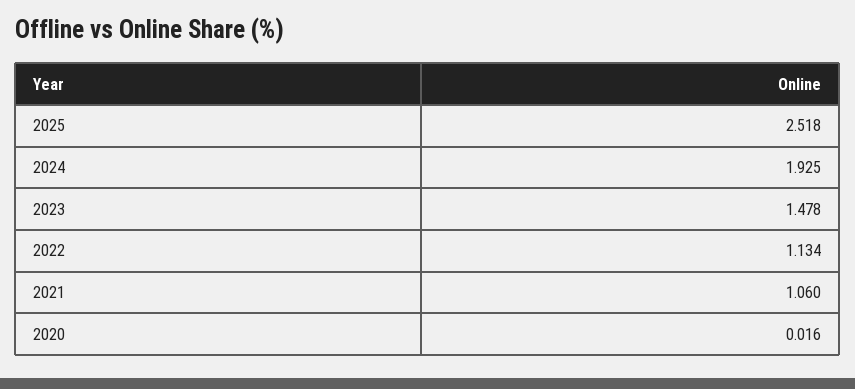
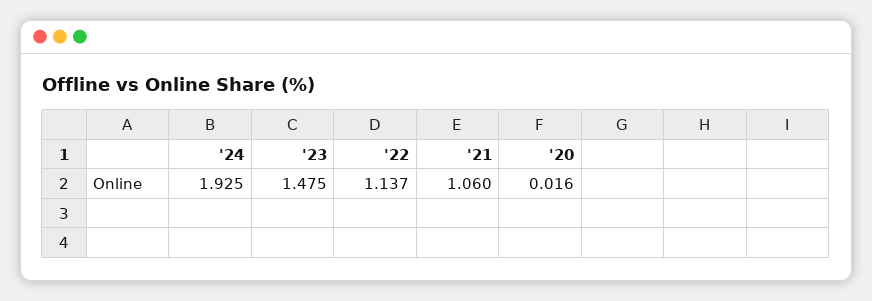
2025: 2.518 -> none
2023: 1.478 -> 1.475
2022: 1.134 -> 1.137

